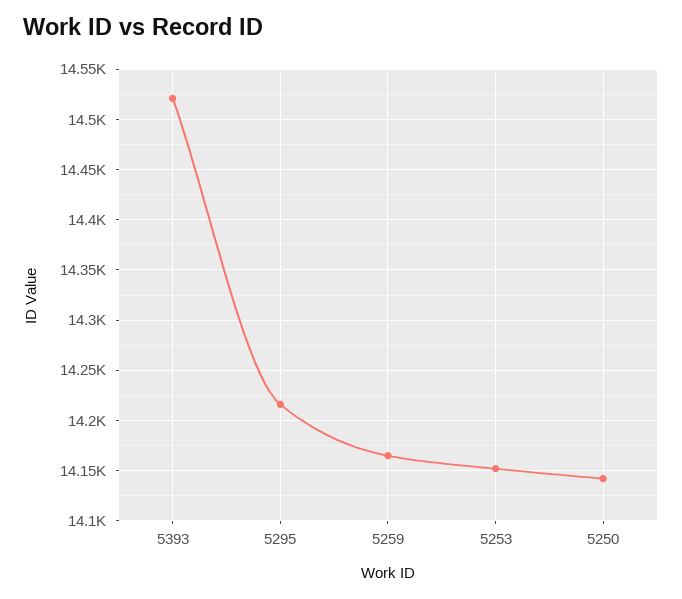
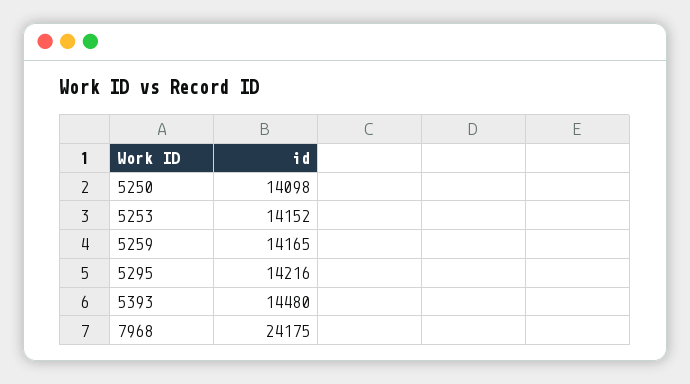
5393: 14520 -> 14480
5250: 14140 -> 14098
7968: none -> 24175

